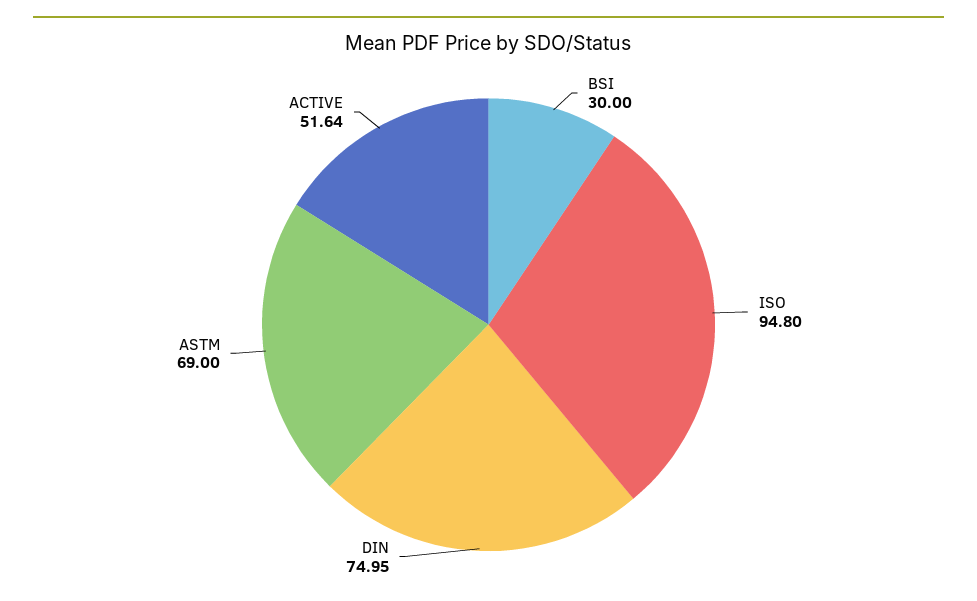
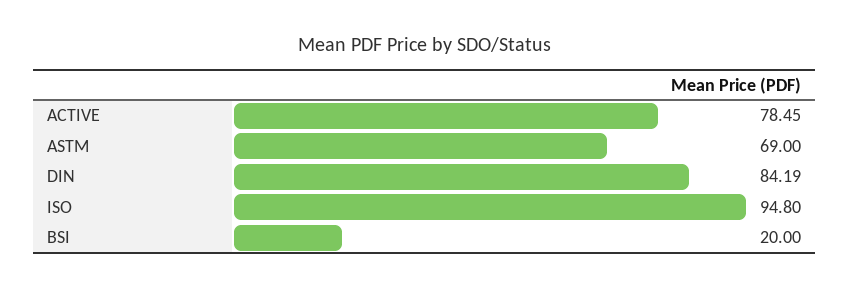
BSI: 30 -> 20
DIN: 74.95 -> 84.19
ACTIVE: 51.64 -> 78.45

